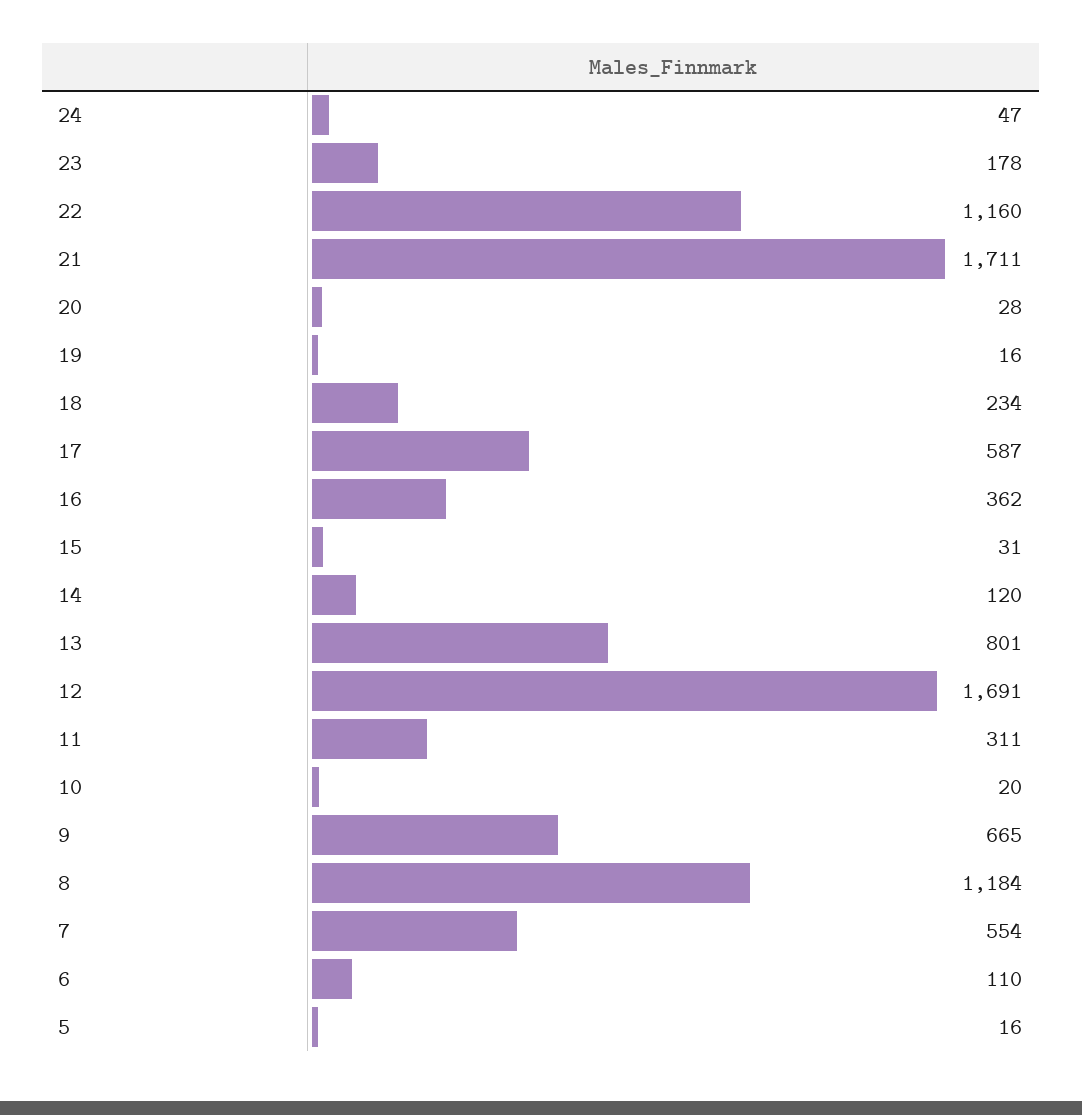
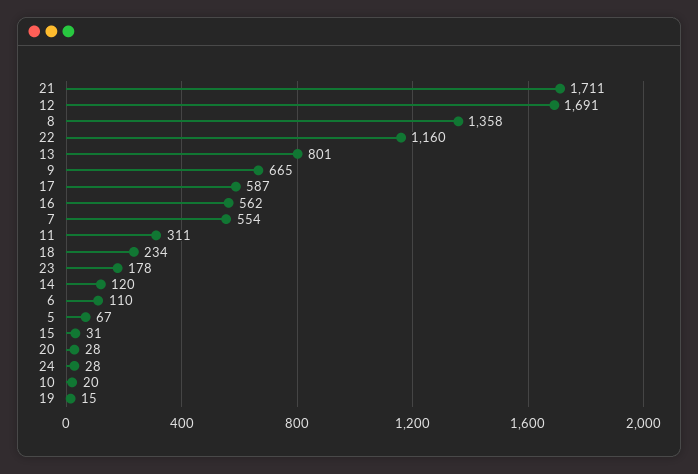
24: 47 -> 28
19: 16 -> 15
16: 362 -> 562
8: 1184 -> 1358
5: 16 -> 67

